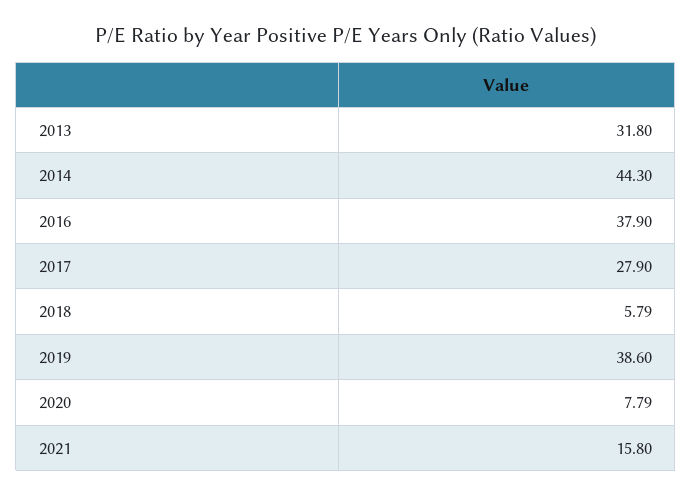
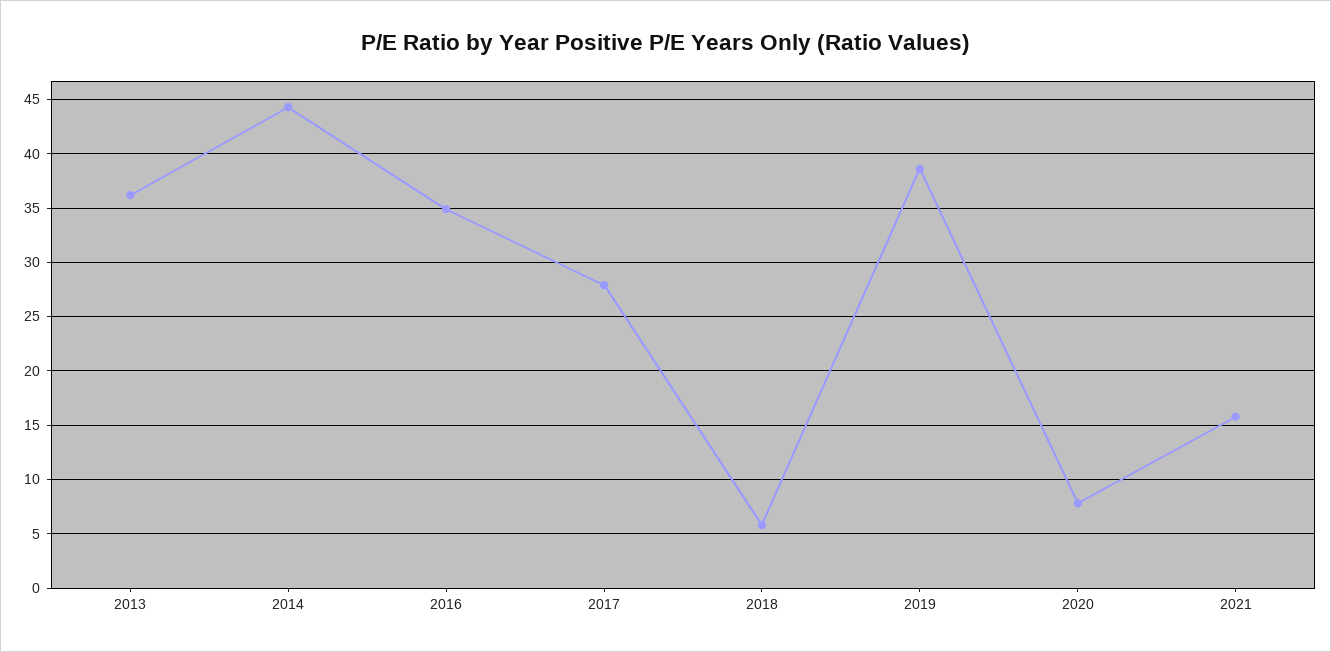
2013: 31.8 -> 36
2016: 37.9 -> 35

